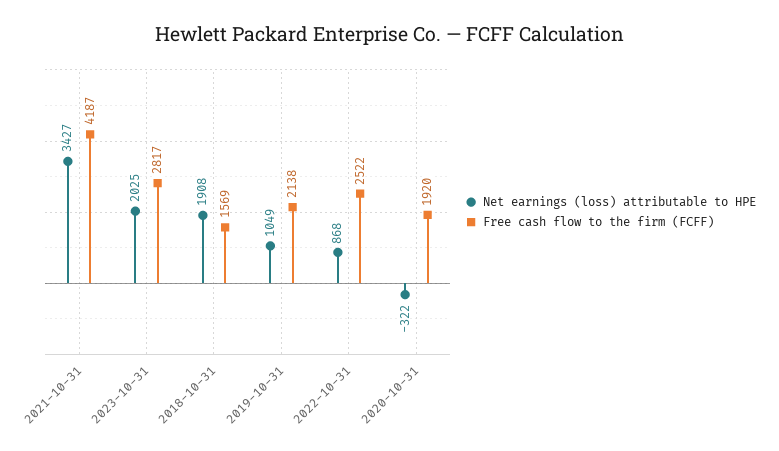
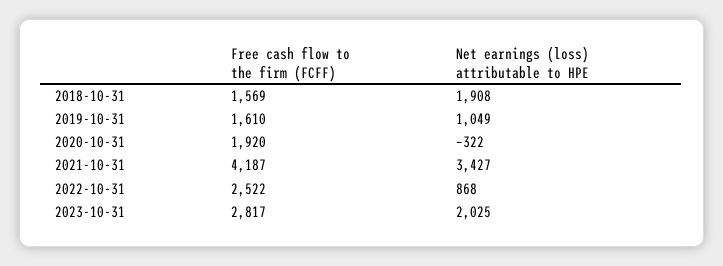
Free cash flow to the firm (FCFF), 2019-10-31: 2138 -> 1610

